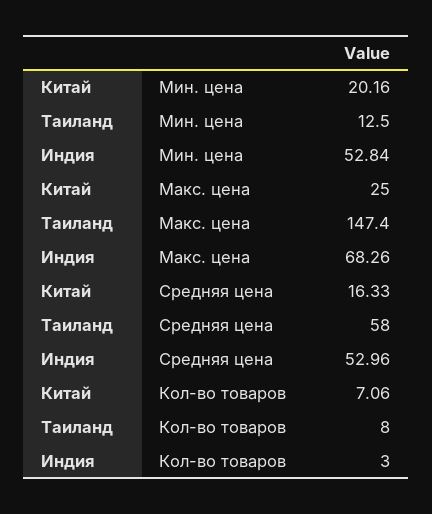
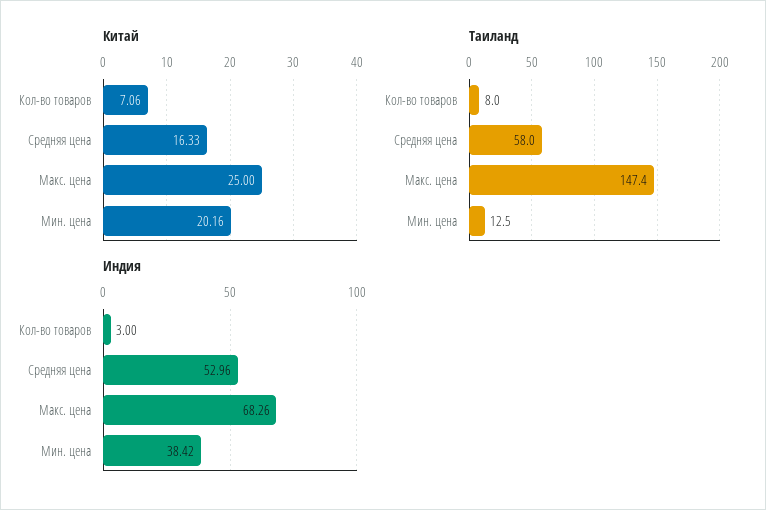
Индия, Мин. цена: 52.84 -> 38.42

